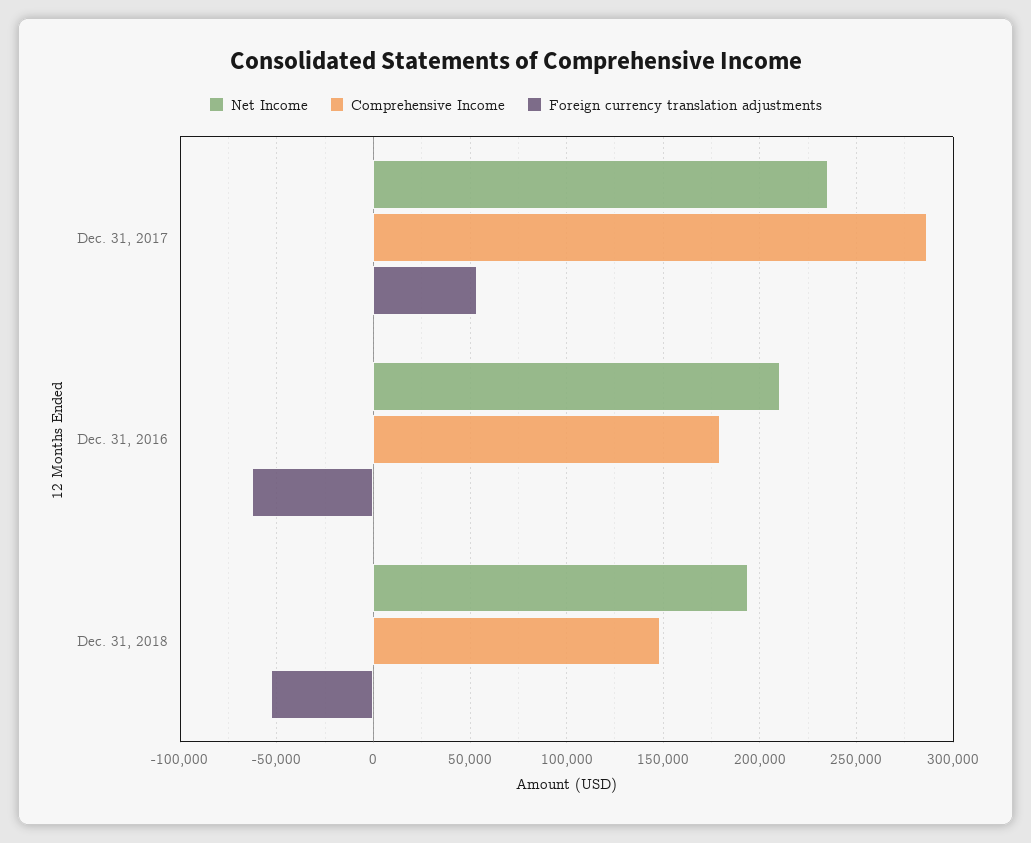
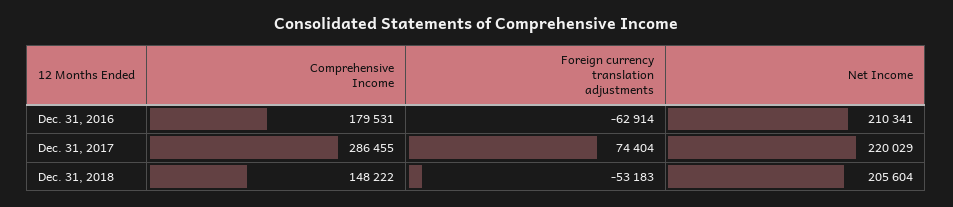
Net Income, Dec. 31, 2017: 235000 -> 220029
Foreign currency translation adjustments, Dec. 31, 2017: 55000 -> 74404
Net Income, Dec. 31, 2018: 195000 -> 205604

